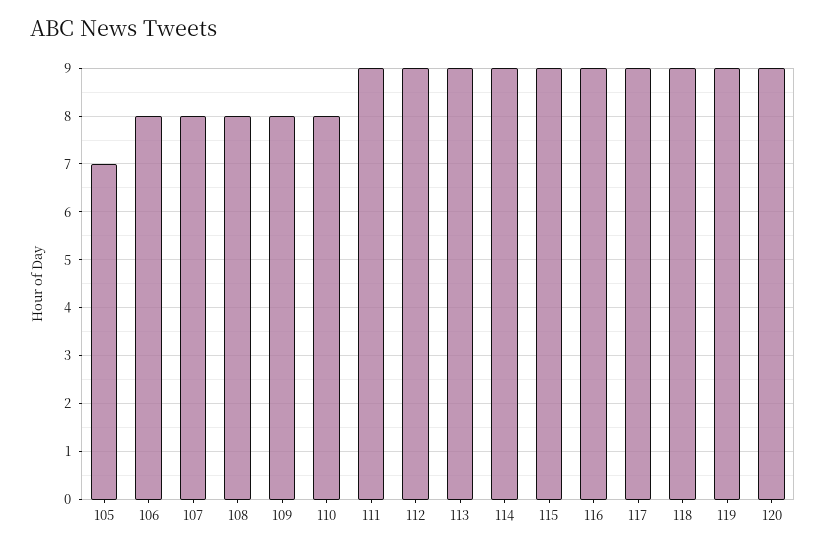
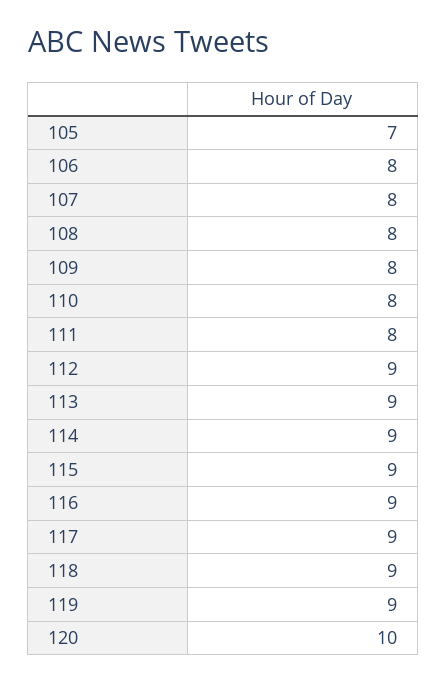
111: 9 -> 8
120: 9 -> 10

